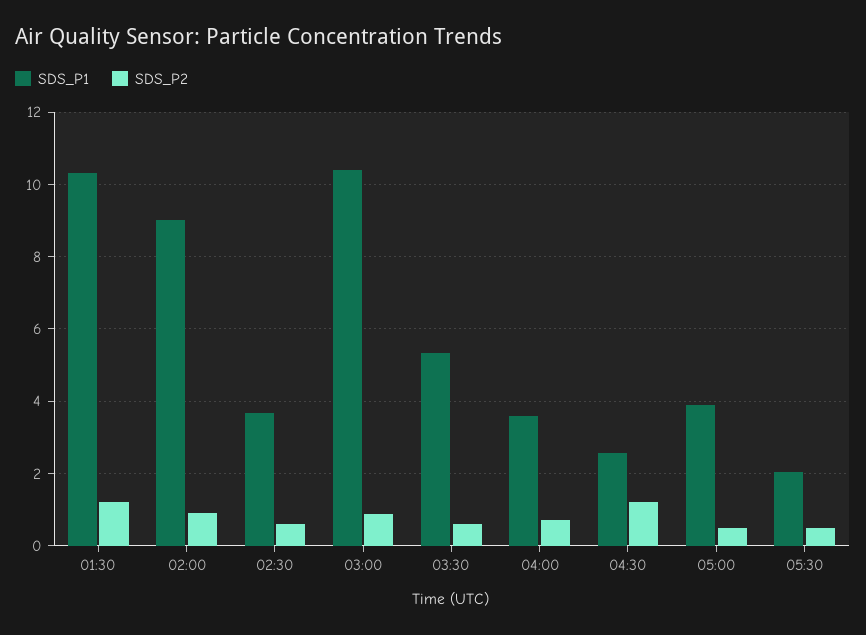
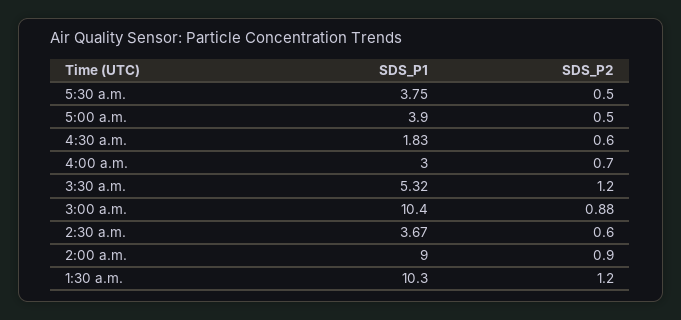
SDS_P2, 03:30: 0.6 -> 1.2
SDS_P1, 04:00: 3.6 -> 3
SDS_P1, 04:30: 2.6 -> 1.83
SDS_P2, 04:30: 1.2 -> 0.6
SDS_P1, 05:30: 2 -> 3.75

